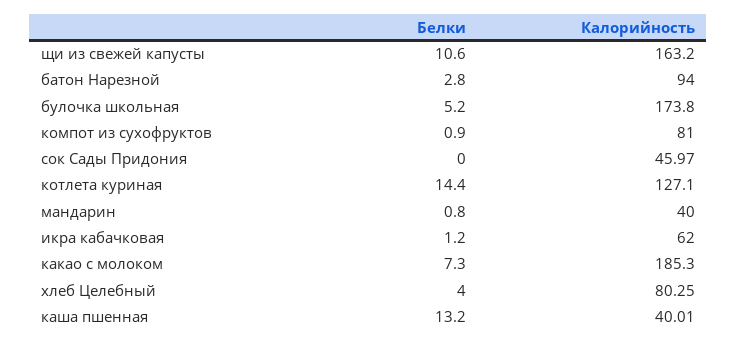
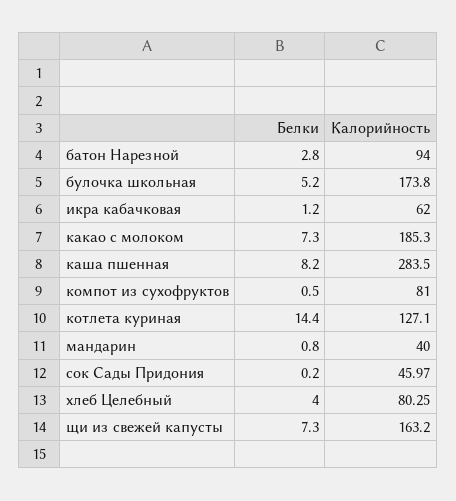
Белки, щи из свежей капусты: 10.6 -> 7.3
Белки, компот из сухофруктов: 0.9 -> 0.5
Белки, сок Сады Придония: 0 -> 0.2
Белки, каша пшенная: 13.2 -> 8.2
Калорийность, каша пшенная: 40.01 -> 283.5

